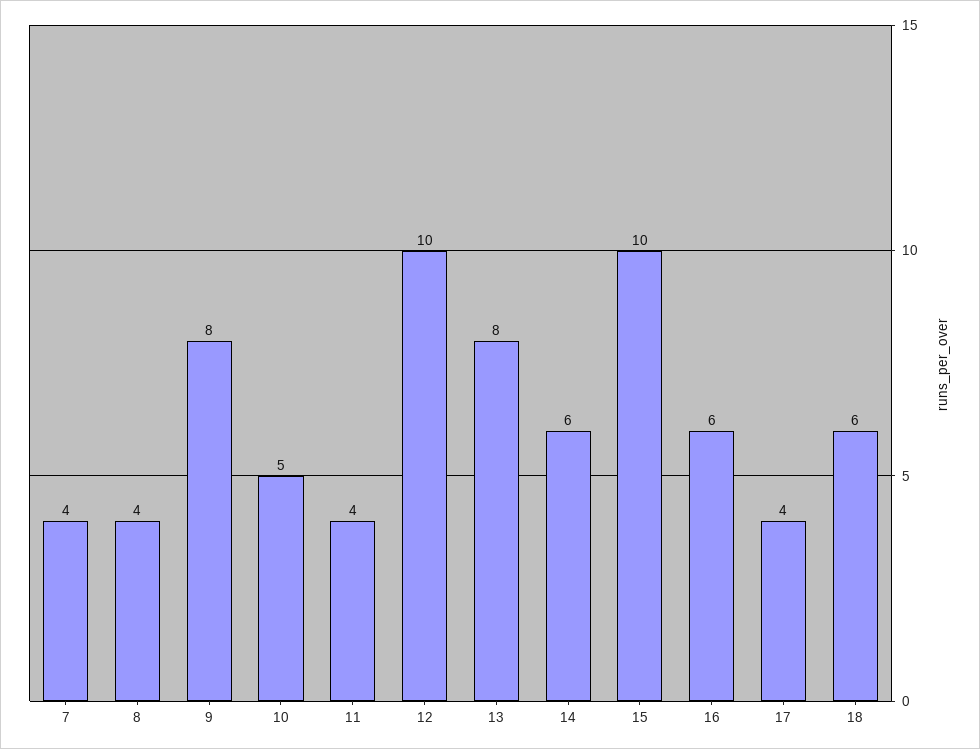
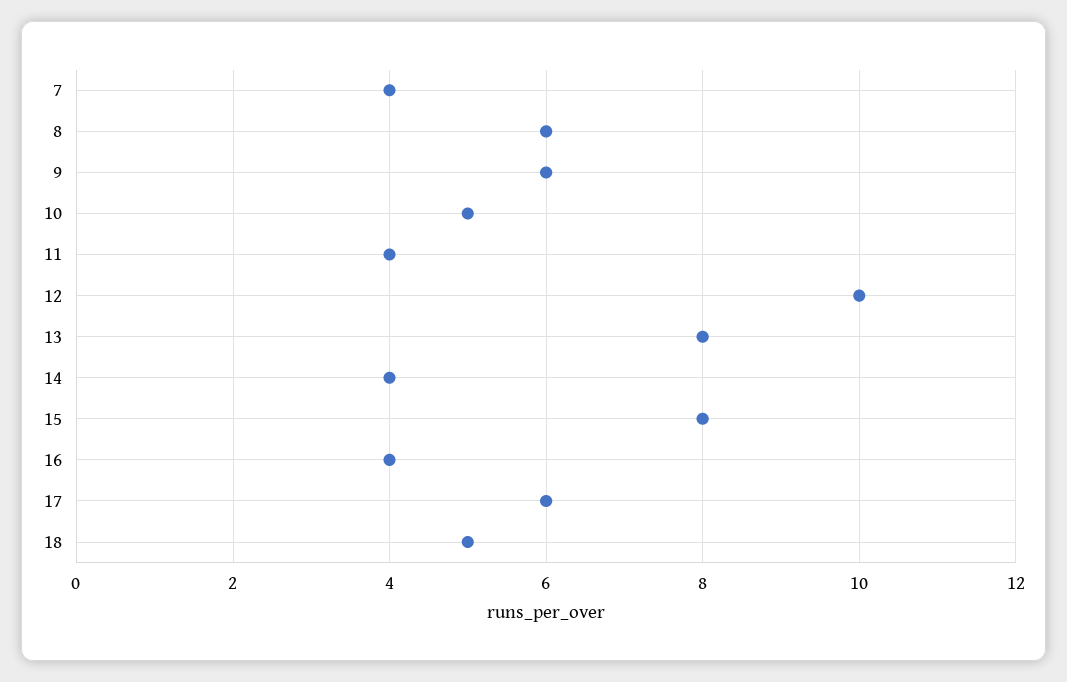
8: 4 -> 6
9: 8 -> 6
14: 6 -> 4
15: 10 -> 8
16: 6 -> 4
17: 4 -> 6
18: 6 -> 5

